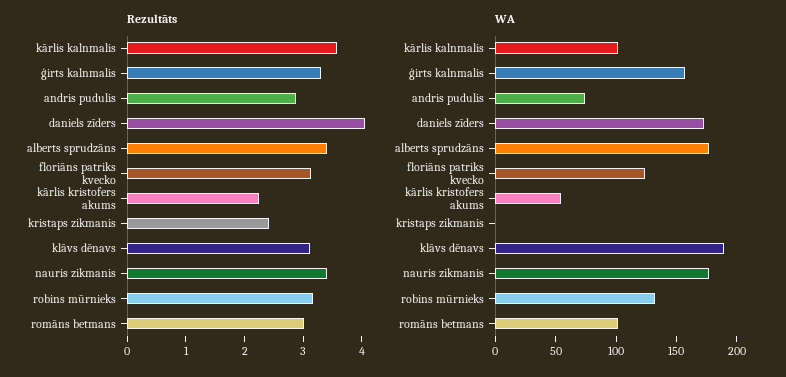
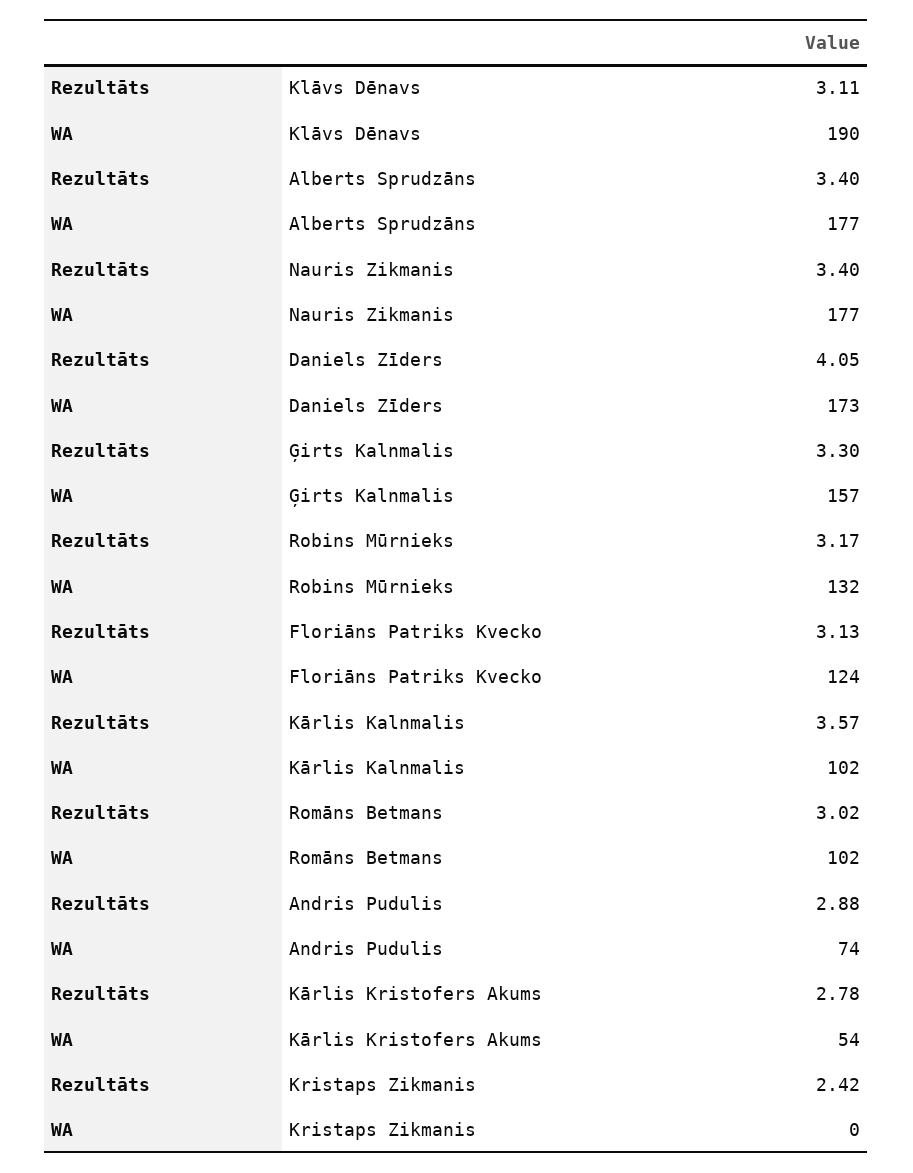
Rezultāts, kārlis kristofers akums: 2.2 -> 2.78

